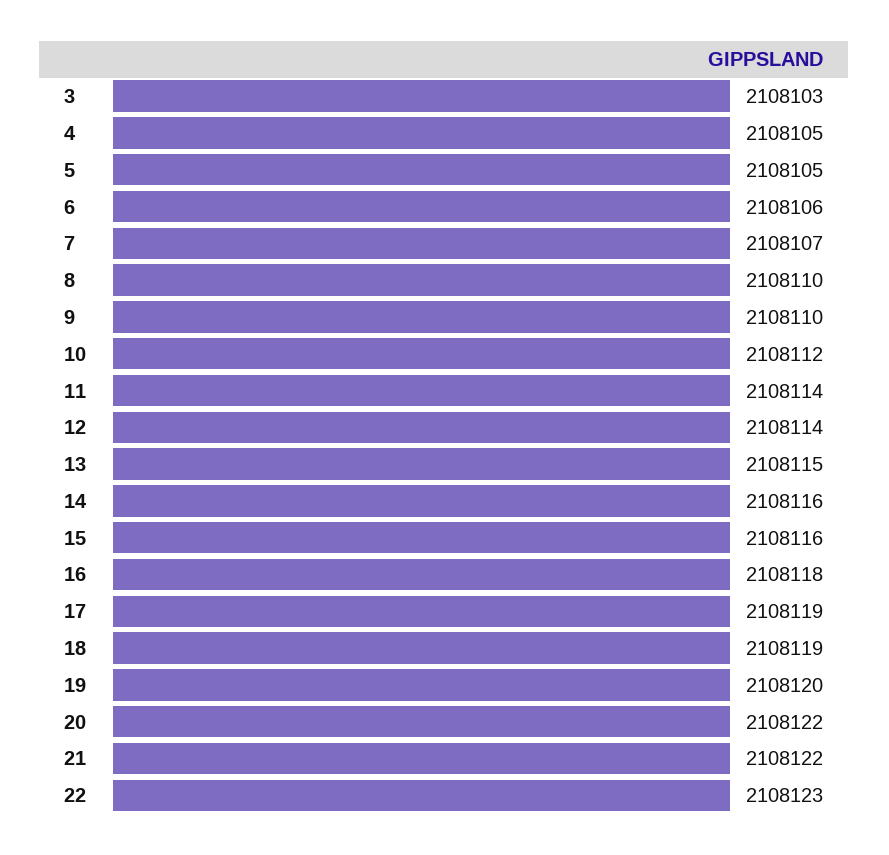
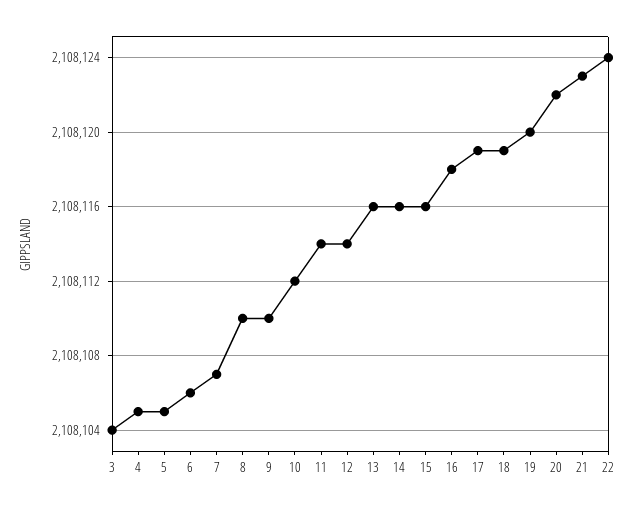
3: 2108103 -> 2108104
13: 2108115 -> 2108116
21: 2108122 -> 2108123
22: 2108123 -> 2108124

